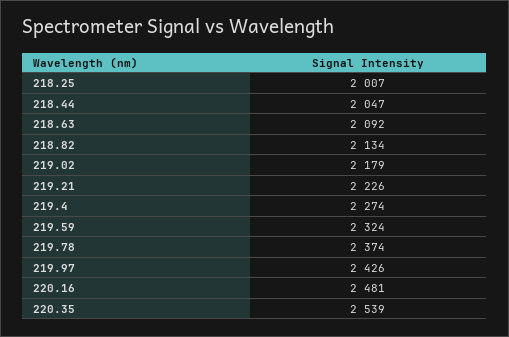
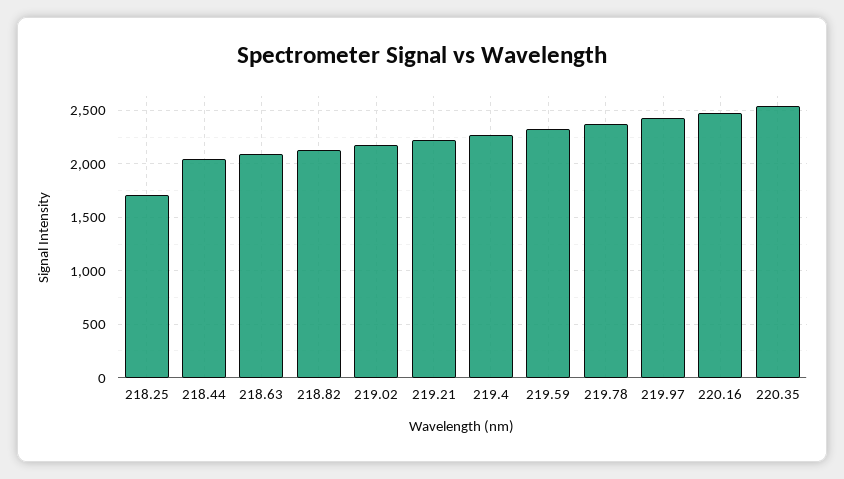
218.25: 2007 -> 1700

